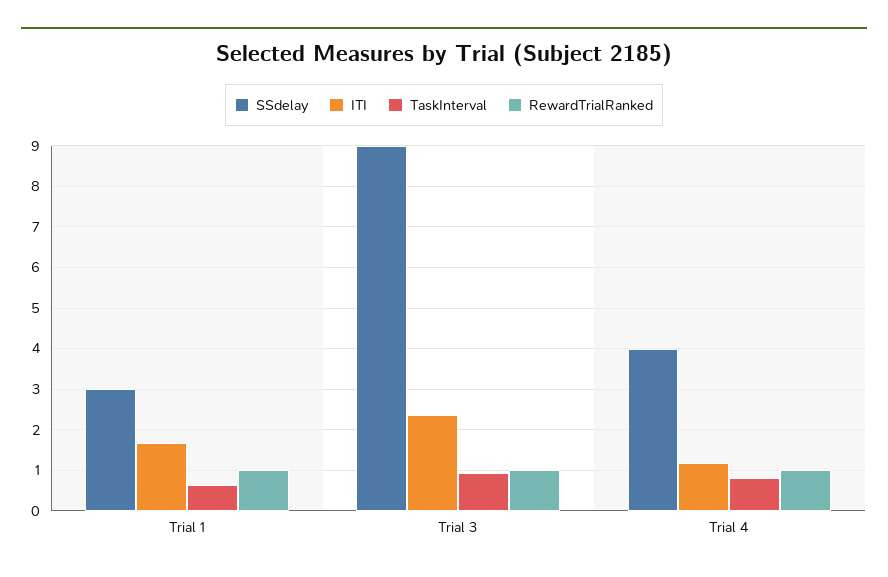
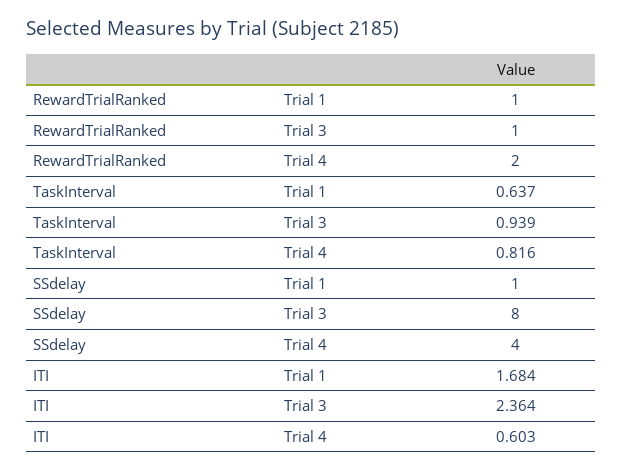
SSdelay, Trial 1: 3 -> 1
SSdelay, Trial 3: 9 -> 8
ITI, Trial 4: 1.2 -> 0.603
RewardTrialRanked, Trial 4: 1 -> 2

